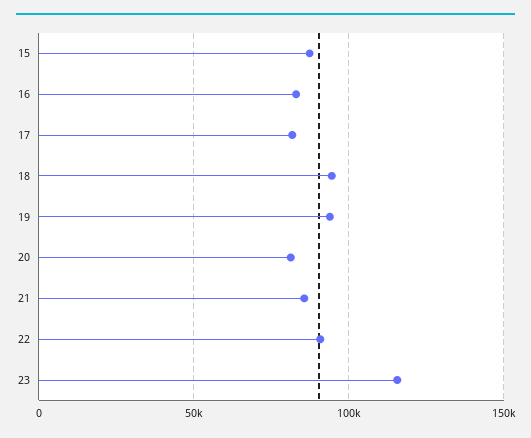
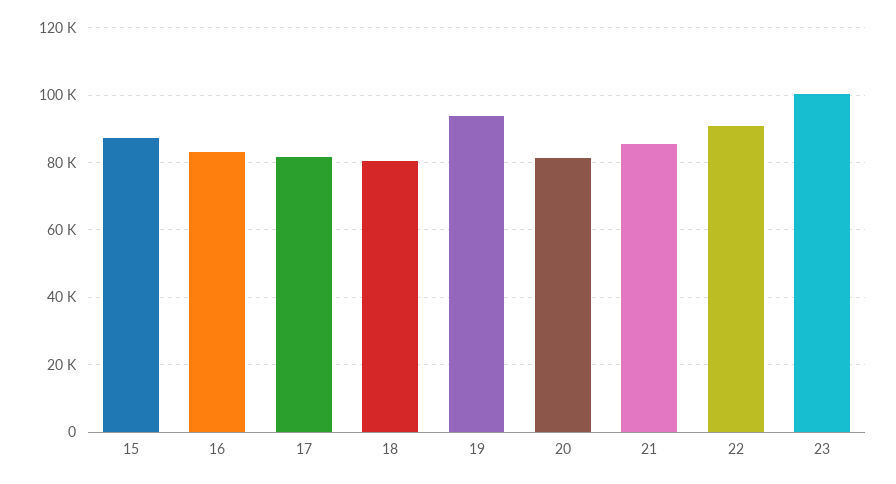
18: 95000 -> 80000
23: 115000 -> 100000

